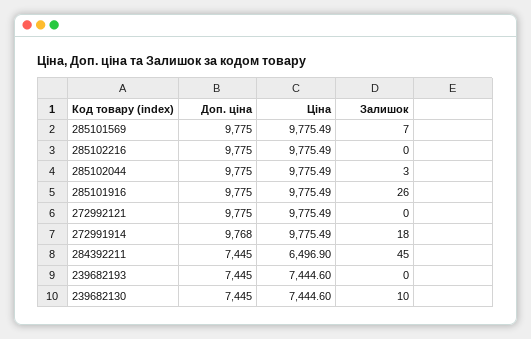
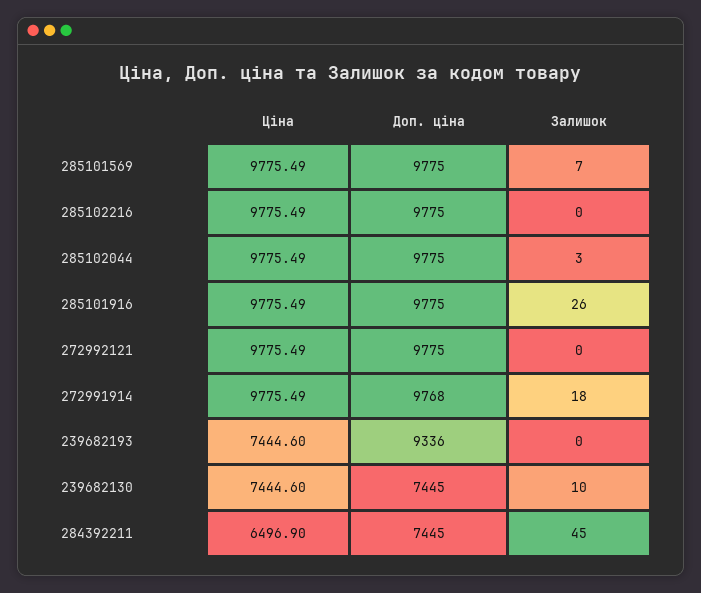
Доп. ціна, 239682193: 7445 -> 9336

